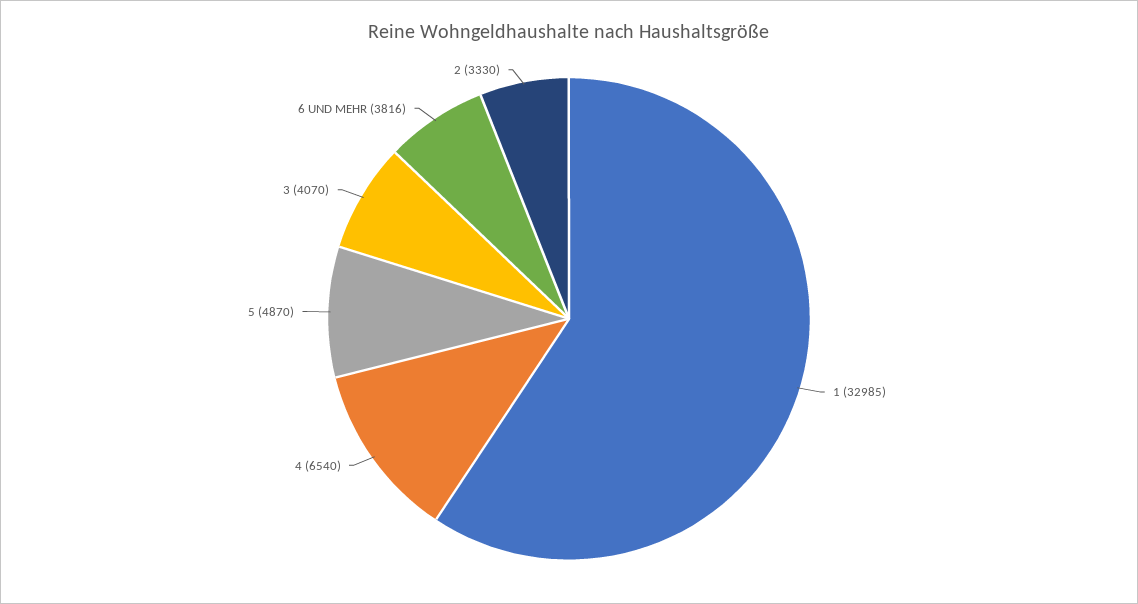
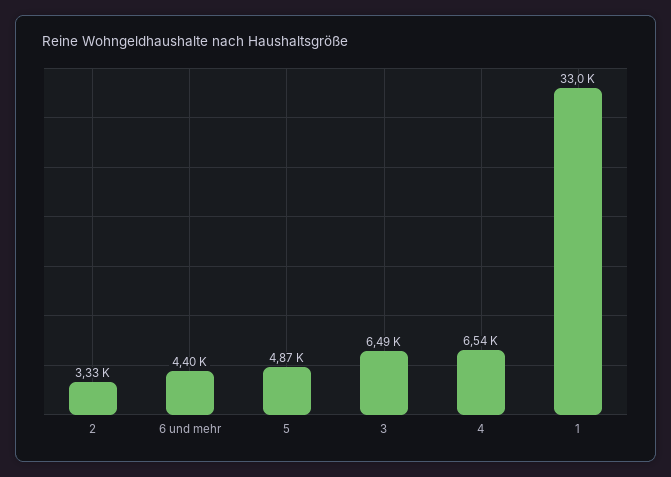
3: 4070 -> 6490
6 UND MEHR: 3816 -> 4400

